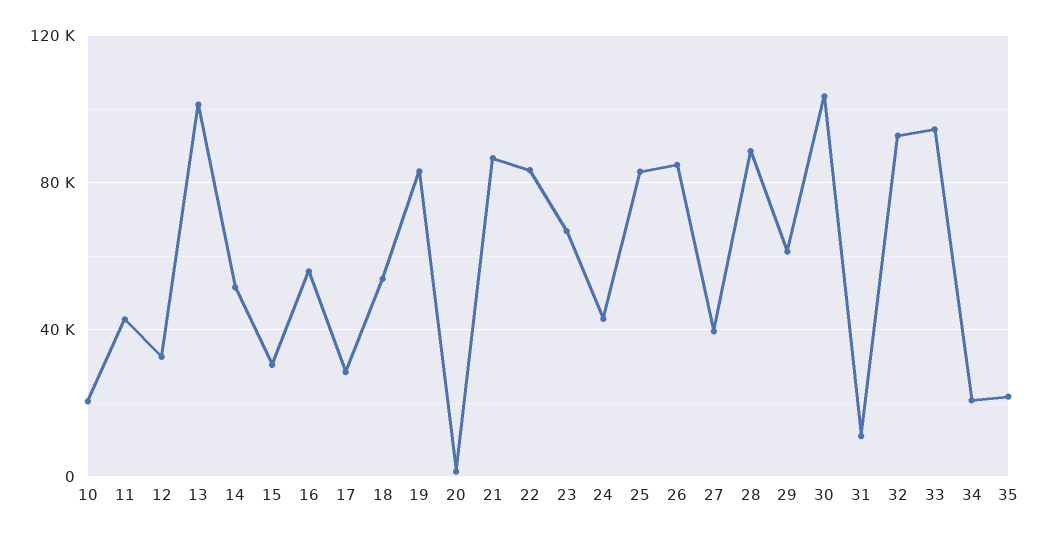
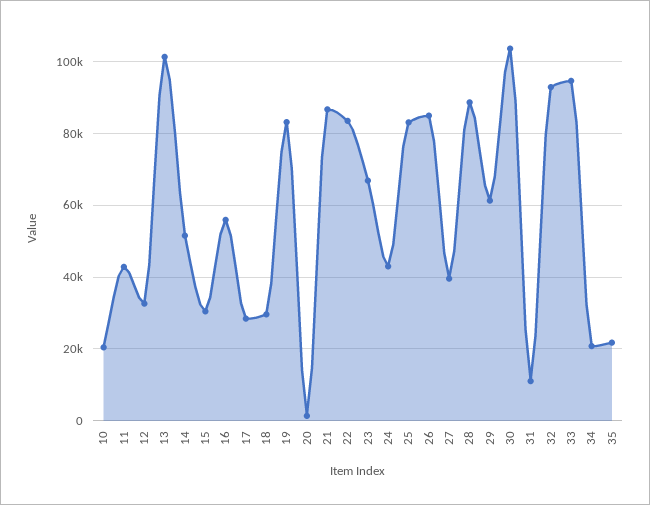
18: 55000 -> 30000

